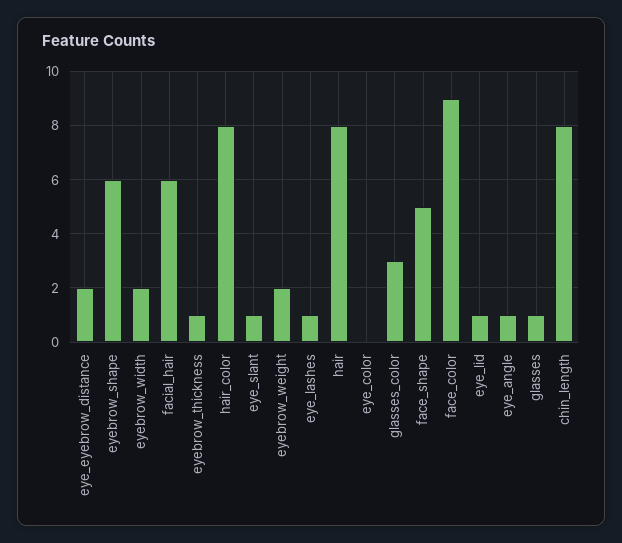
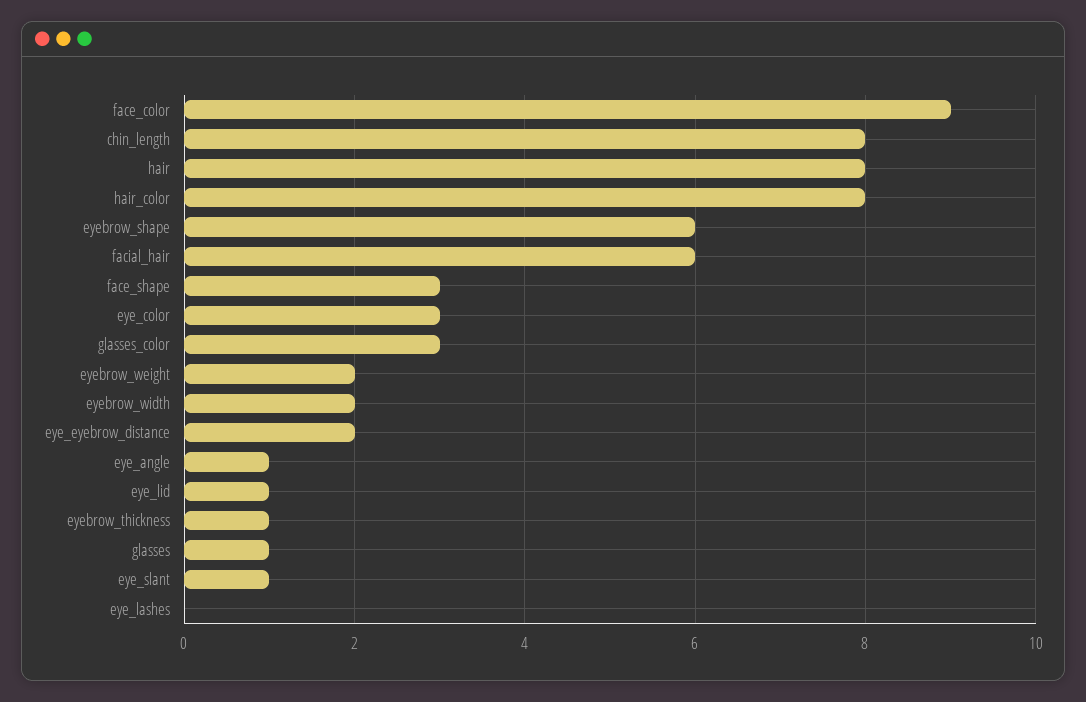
eye_lashes: 1 -> 0
eye_color: 0 -> 3
face_shape: 5 -> 3

